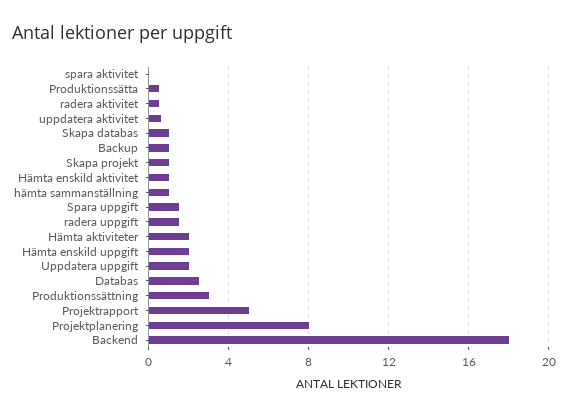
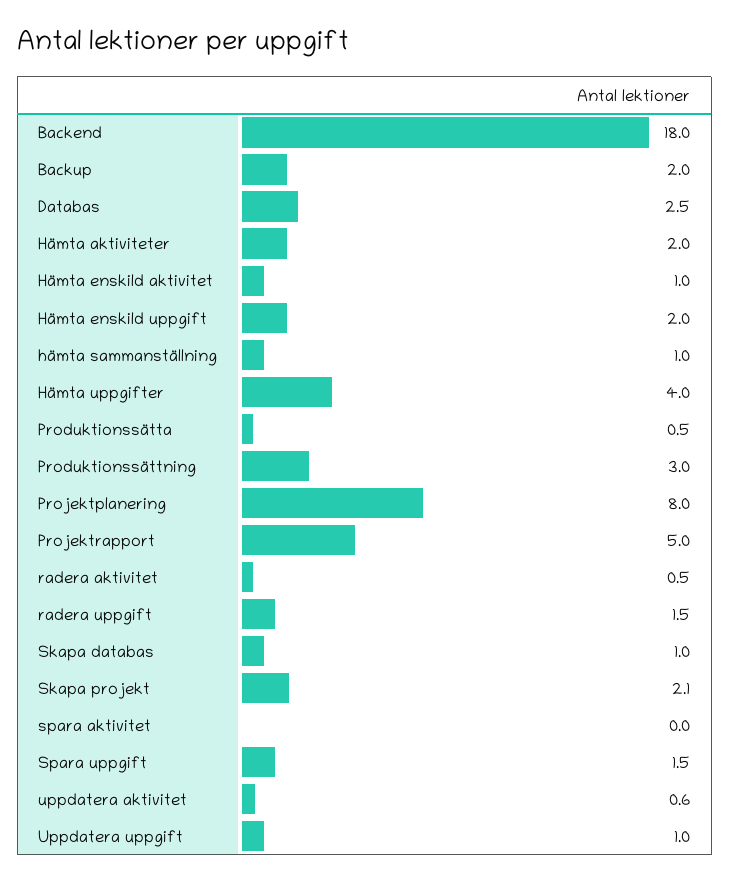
Backup: 1 -> 2
Skapa projekt: 1 -> 2.1
Uppdatera uppgift: 2 -> 1
Hämta uppgifter: none -> 4

